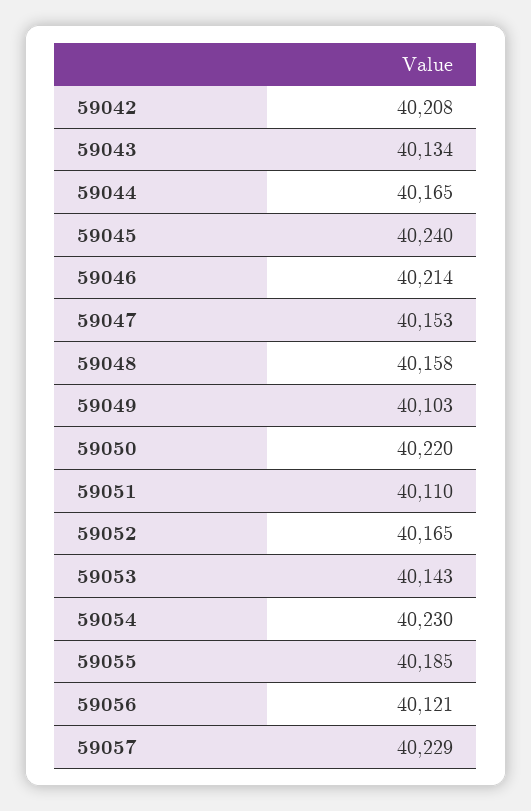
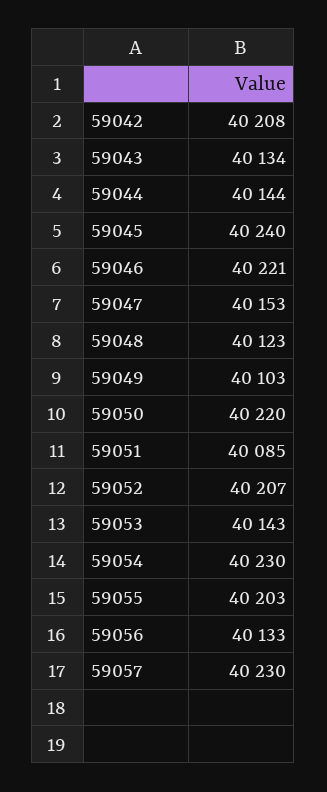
59044: 40165 -> 40144
59046: 40214 -> 40221
59048: 40158 -> 40123
59051: 40110 -> 40085
59052: 40165 -> 40207
59055: 40185 -> 40203
59056: 40121 -> 40133
59057: 40229 -> 40230

